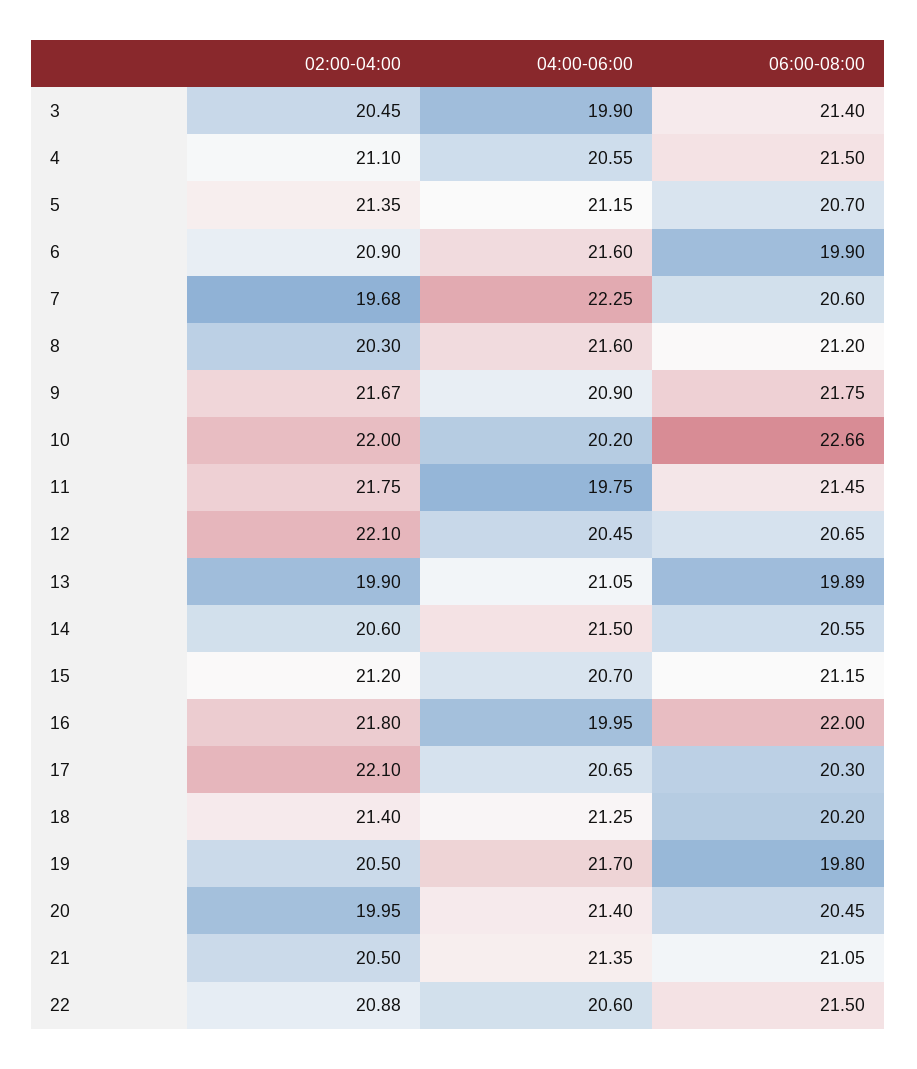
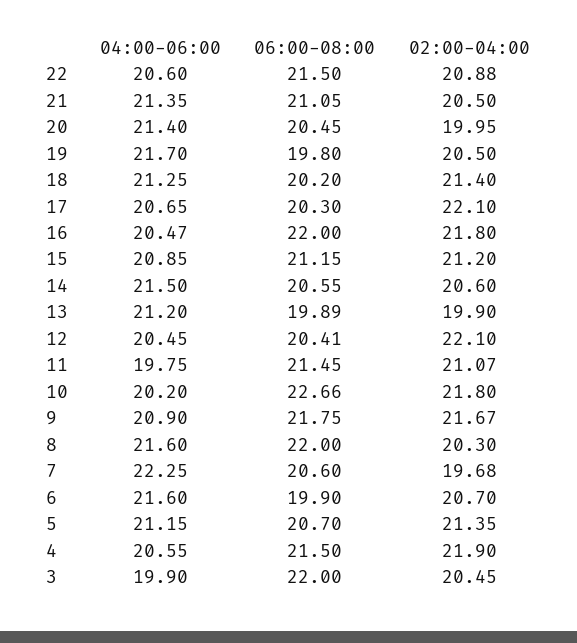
06:00-08:00, 3: 21.4 -> 22
02:00-04:00, 4: 21.1 -> 21.9
02:00-04:00, 6: 20.9 -> 20.7
06:00-08:00, 8: 21.2 -> 22
02:00-04:00, 10: 22 -> 21.8
02:00-04:00, 11: 21.75 -> 21.07
06:00-08:00, 12: 20.65 -> 20.41
04:00-06:00, 13: 21.05 -> 21.2
04:00-06:00, 15: 20.7 -> 20.85
04:00-06:00, 16: 19.95 -> 20.47

